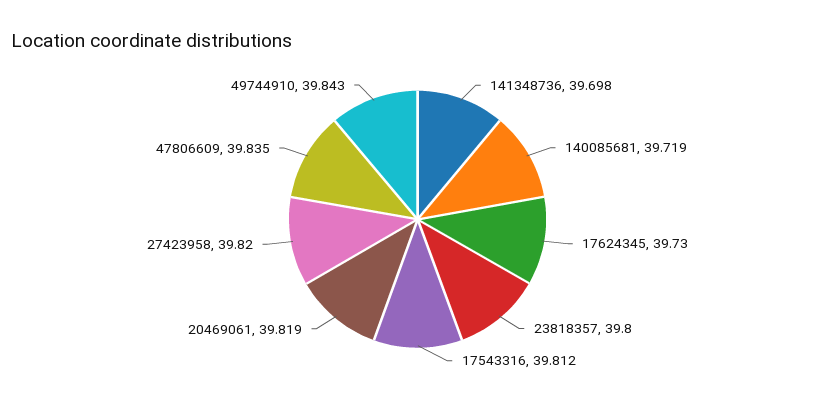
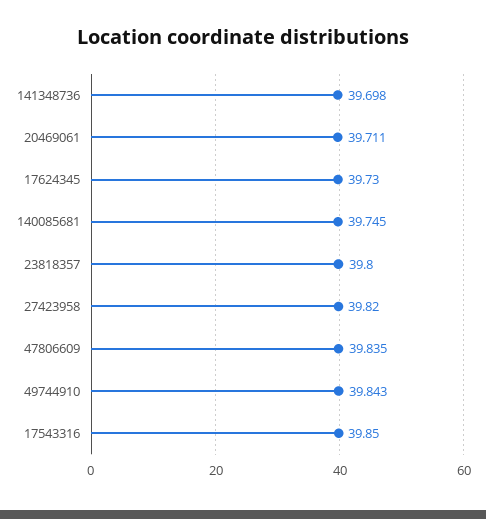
140085681: 39.719 -> 39.745
17543316: 39.812 -> 39.85
20469061: 39.819 -> 39.711

